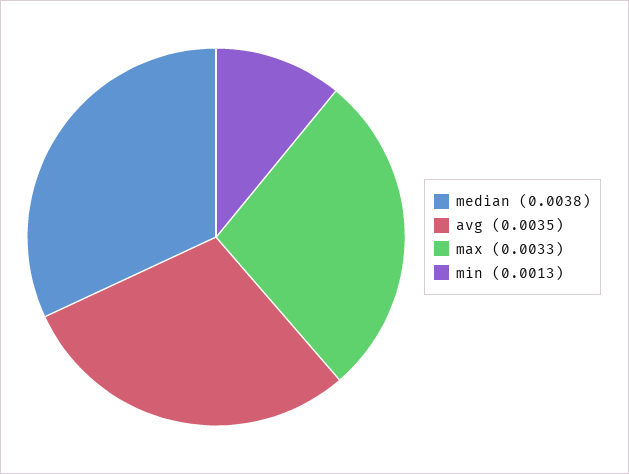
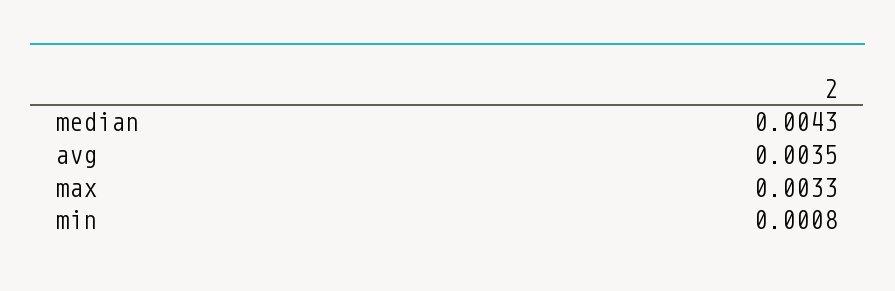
median: 0.0038 -> 0.0043
min: 0.0013 -> 0.0008

